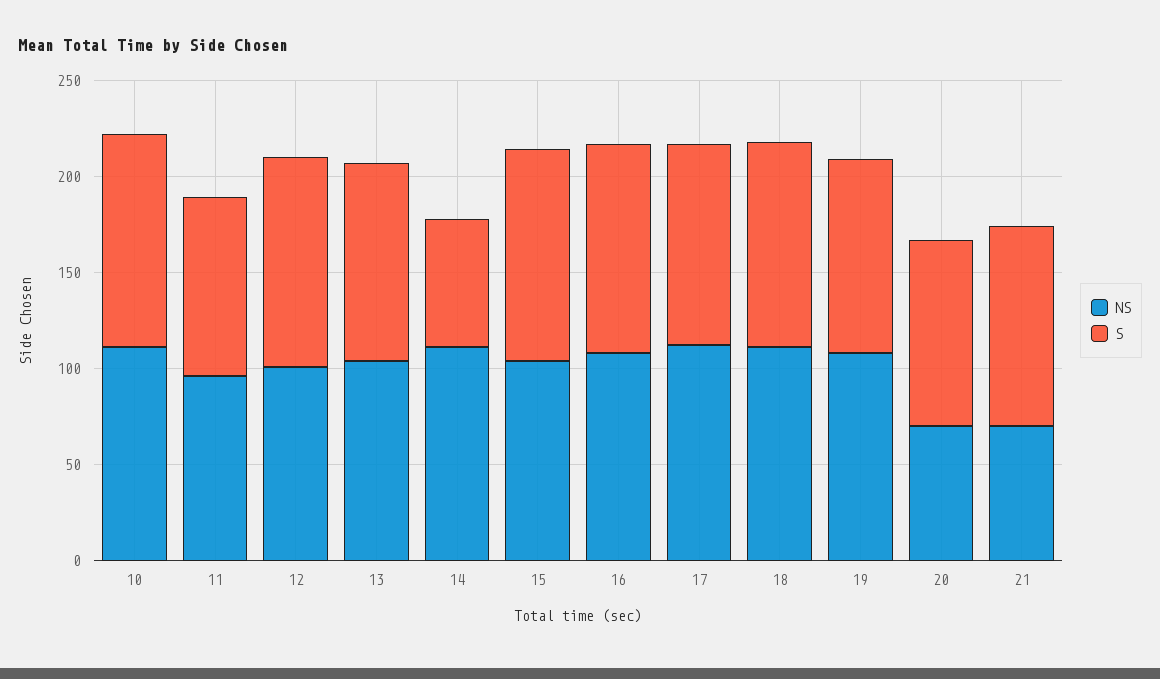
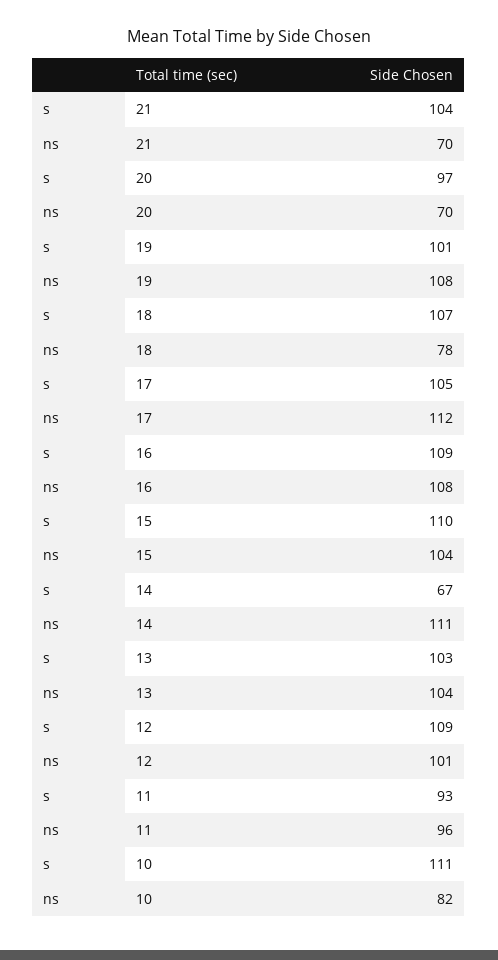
NS, 10: 110 -> 82
NS, 18: 110 -> 78

